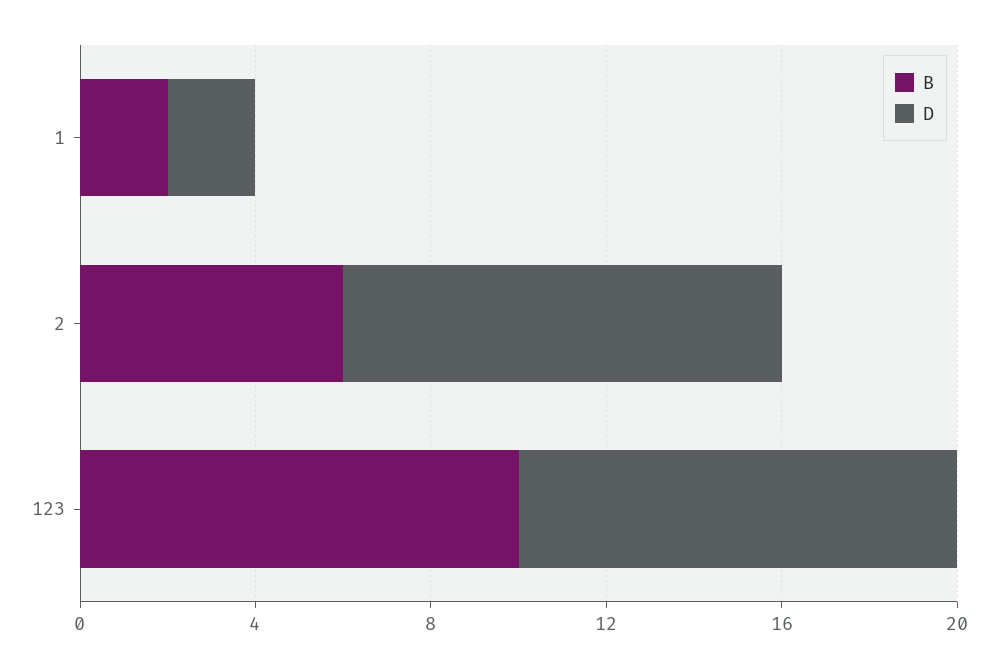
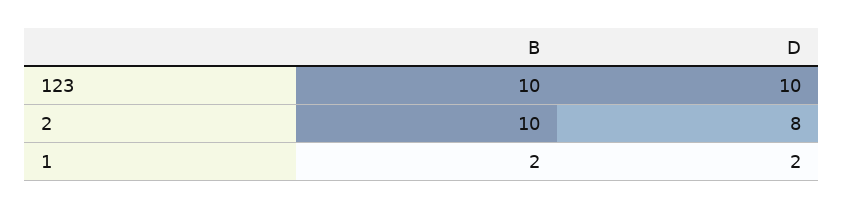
B, 2: 6 -> 10
D, 2: 10 -> 8

